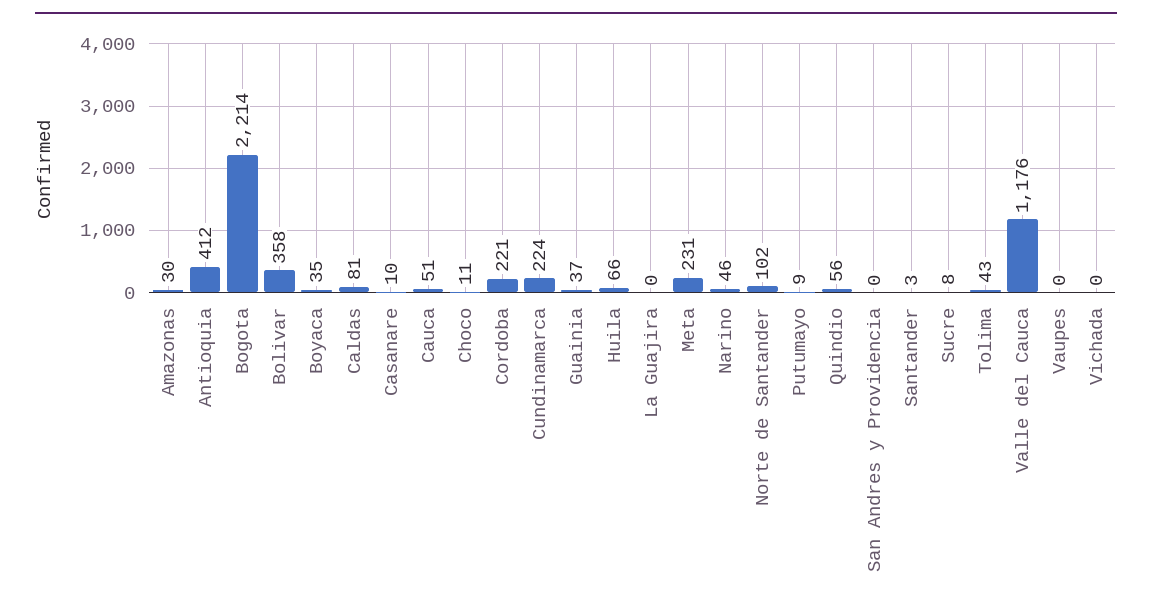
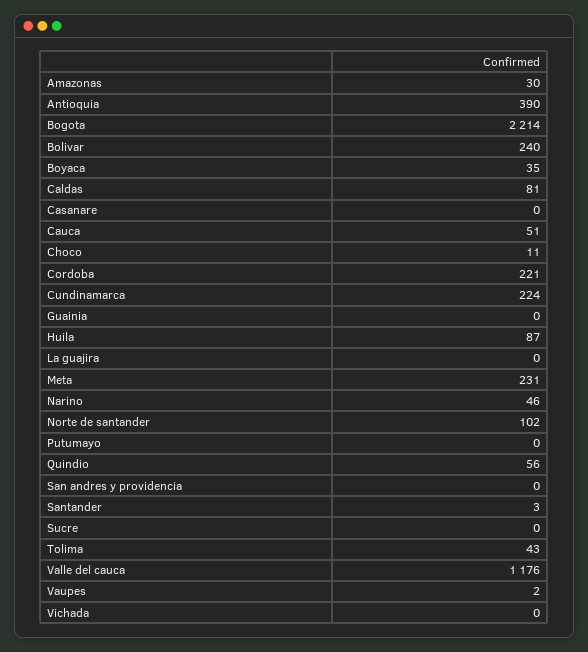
Antioquia: 412 -> 390
Bolivar: 358 -> 240
Casanare: 10 -> 0
Guainia: 37 -> 0
Huila: 66 -> 87
Putumayo: 9 -> 0
Sucre: 8 -> 0
Vaupes: 0 -> 2

